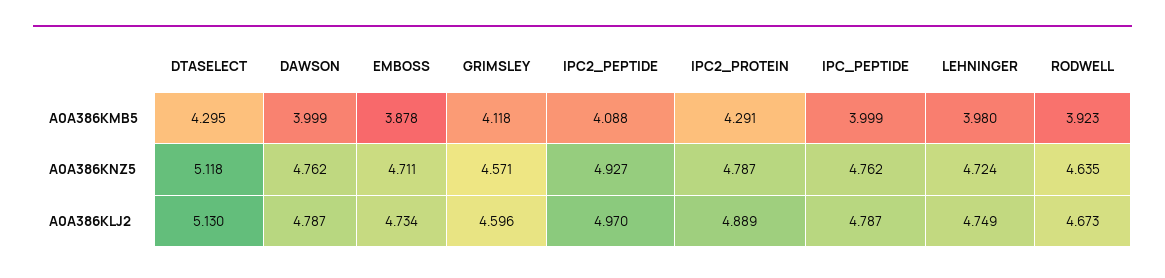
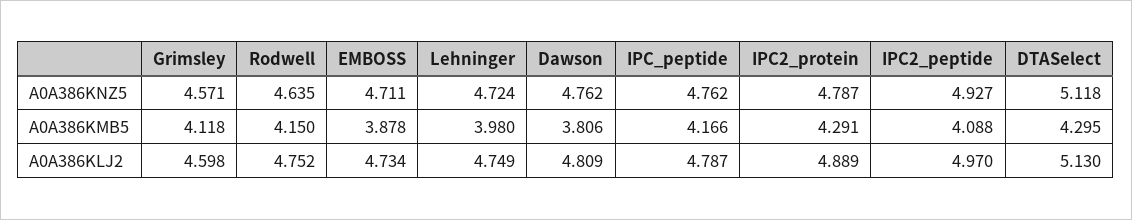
DAWSON, A0A386KMB5: 3.999 -> 3.806
IPC_PEPTIDE, A0A386KMB5: 3.999 -> 4.166
RODWELL, A0A386KMB5: 3.923 -> 4.15
DAWSON, A0A386KLJ2: 4.787 -> 4.809
GRIMSLEY, A0A386KLJ2: 4.596 -> 4.598
RODWELL, A0A386KLJ2: 4.673 -> 4.752

